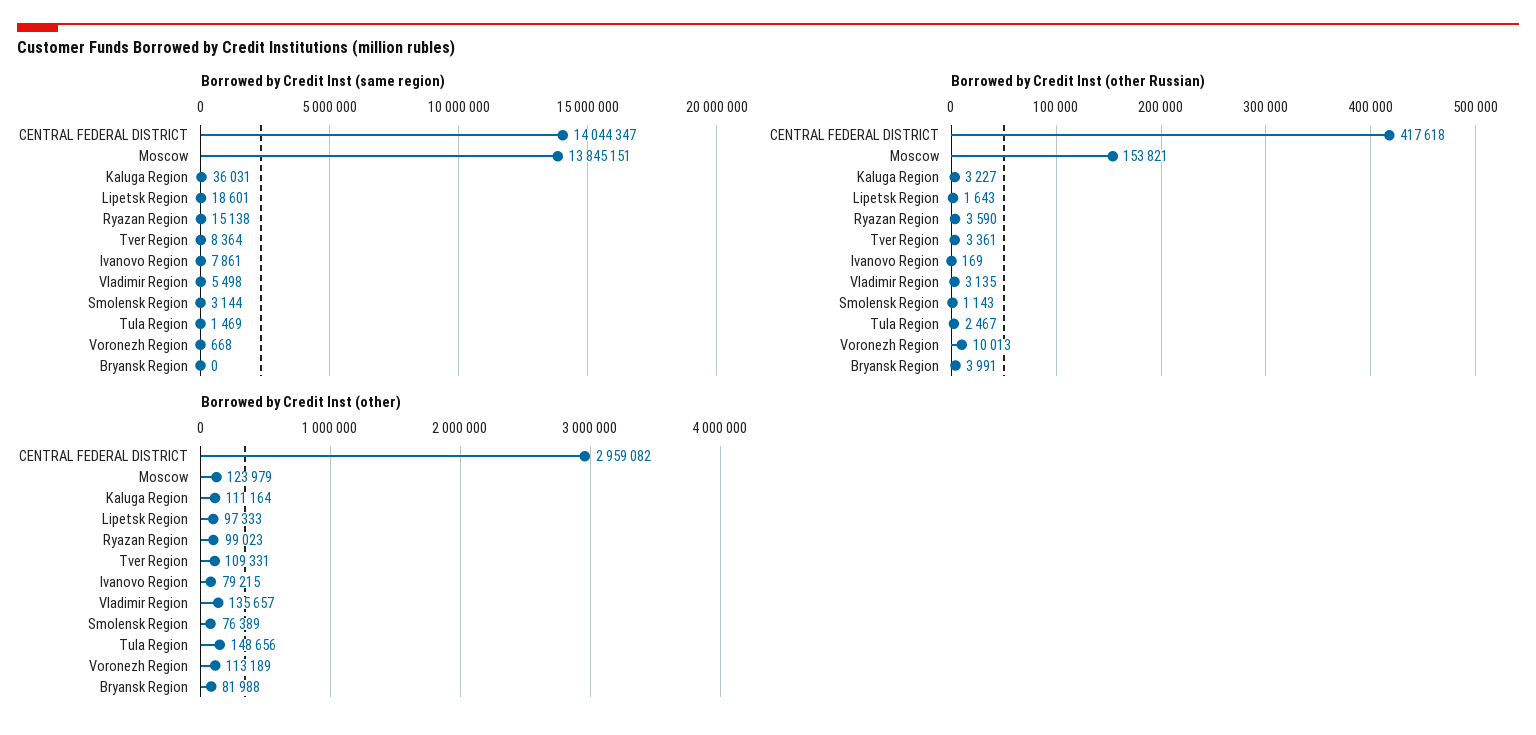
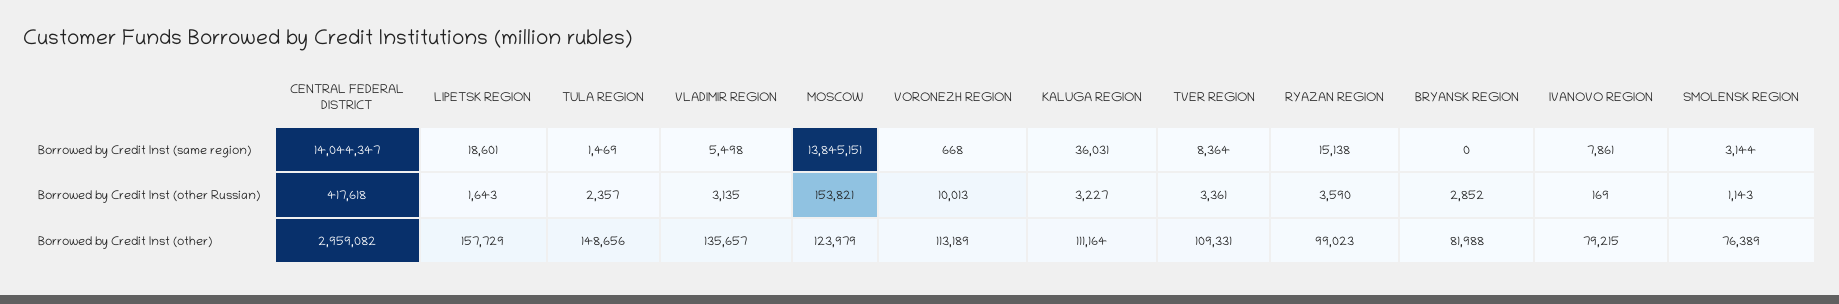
Borrowed by Credit Inst (other Russian), Tula Region: 2467 -> 2357
Borrowed by Credit Inst (other Russian), Bryansk Region: 3991 -> 2852
Borrowed by Credit Inst (other), Lipetsk Region: 97333 -> 157729

